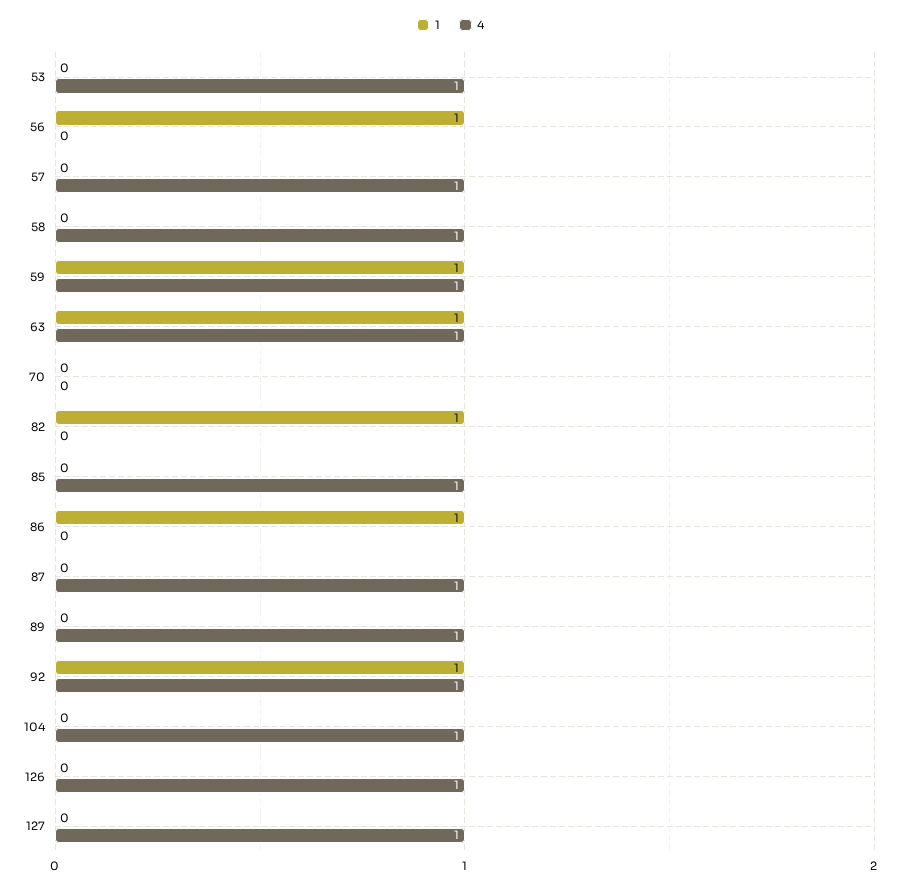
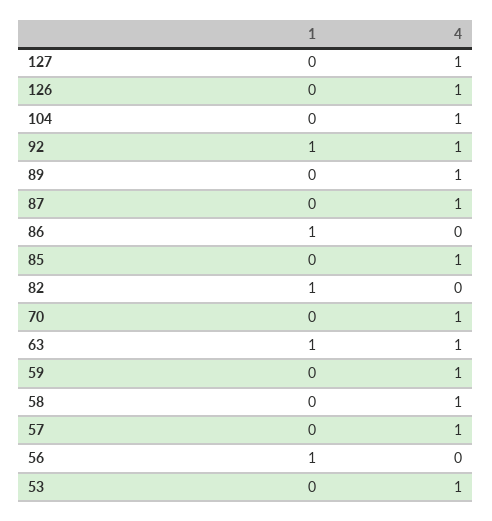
1, 59: 1 -> 0
4, 70: 0 -> 1

